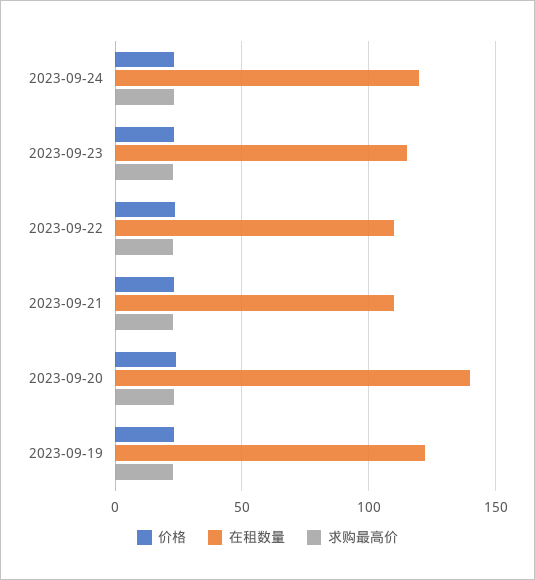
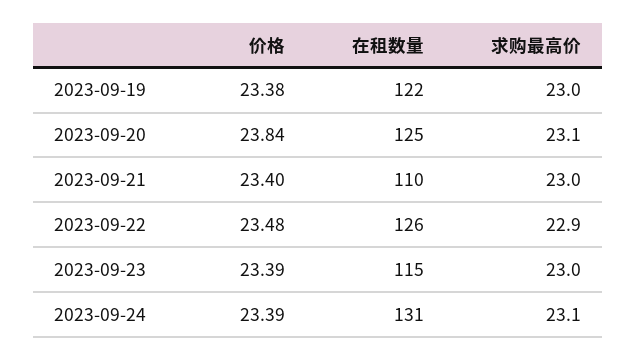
在租数量, 2023-09-24: 120 -> 131
在租数量, 2023-09-22: 110 -> 126
在租数量, 2023-09-20: 140 -> 125

